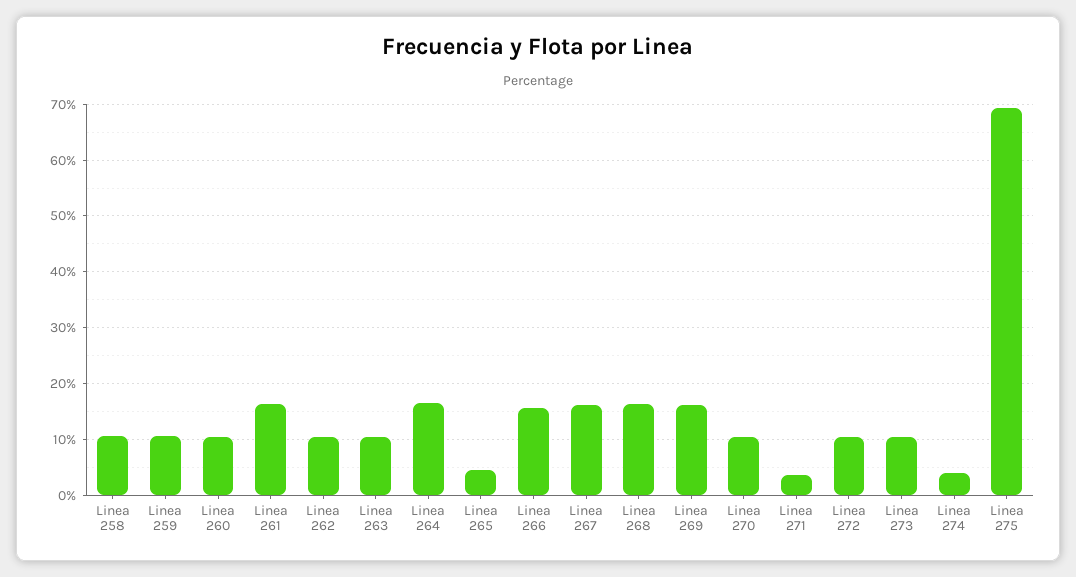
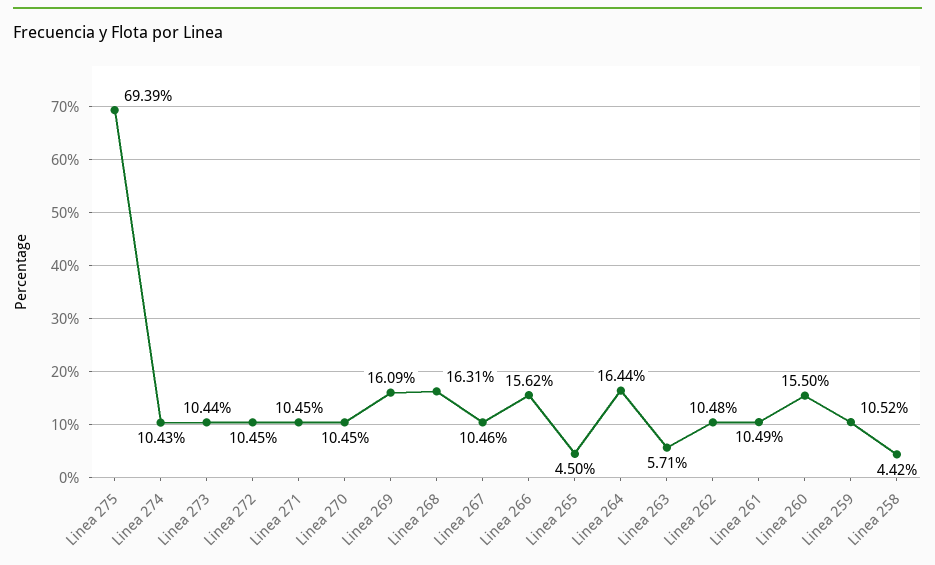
Linea 258: 10 -> 4.42
Linea 260: 10 -> 15.5
Linea 261: 16 -> 10.49
Linea 263: 10 -> 5.71
Linea 267: 16 -> 10.46
Linea 271: 4 -> 10.45
Linea 274: 4 -> 10.43

